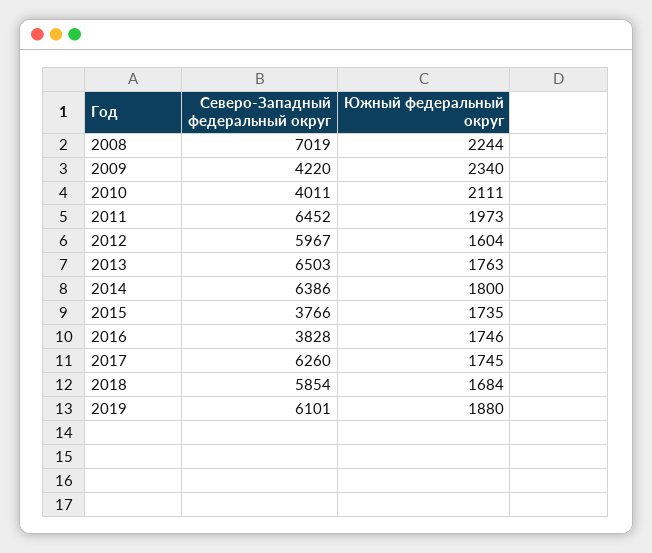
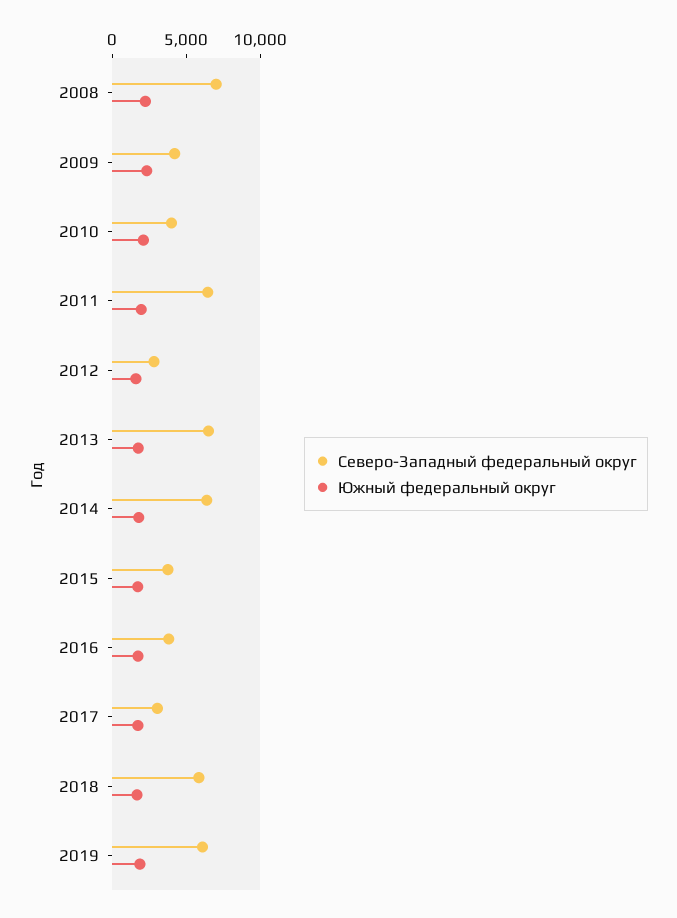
Северо-Западный федеральный округ, 2012: 5967 -> 3000
Северо-Западный федеральный округ, 2017: 6260 -> 3000

